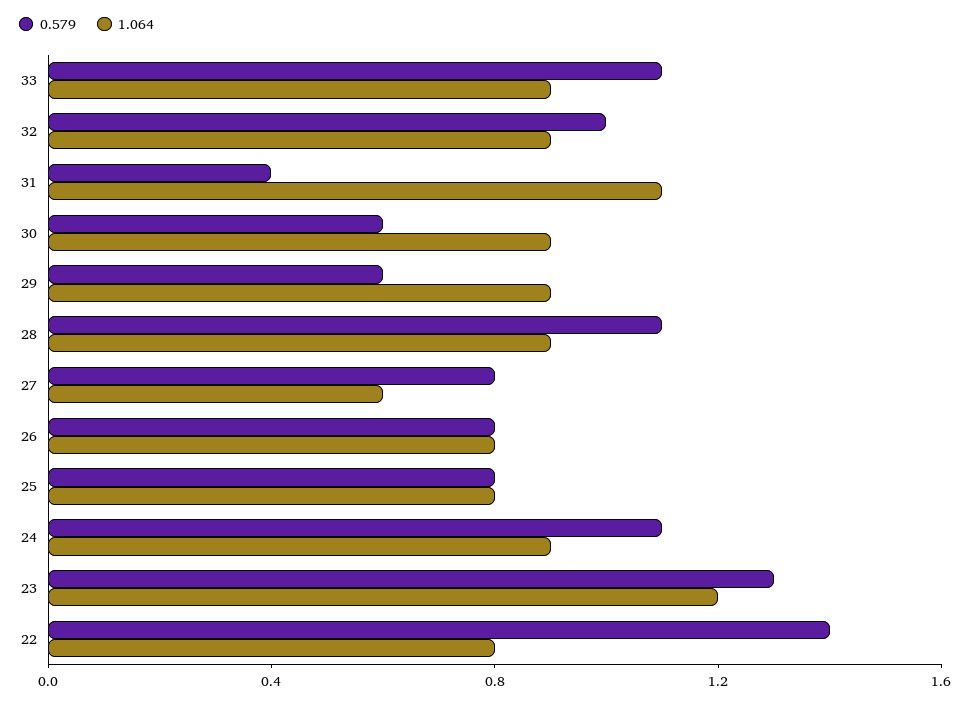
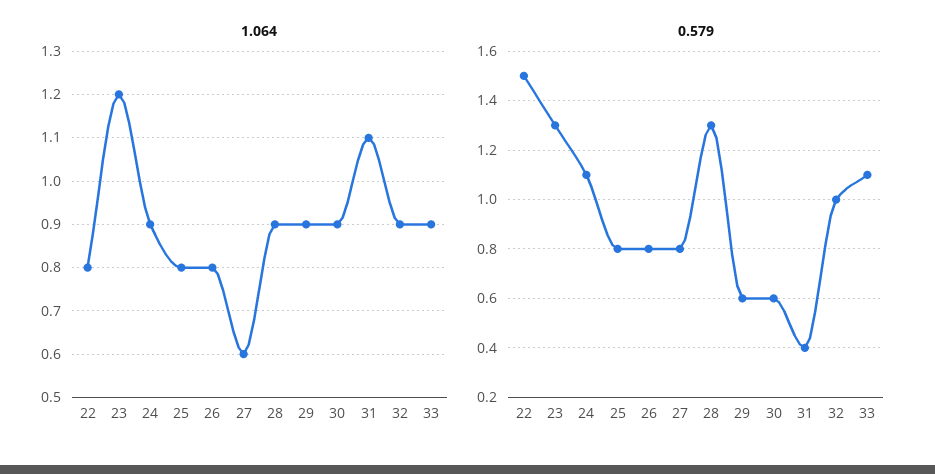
0.579, 28: 1.1 -> 1.3
0.579, 22: 1.4 -> 1.5

